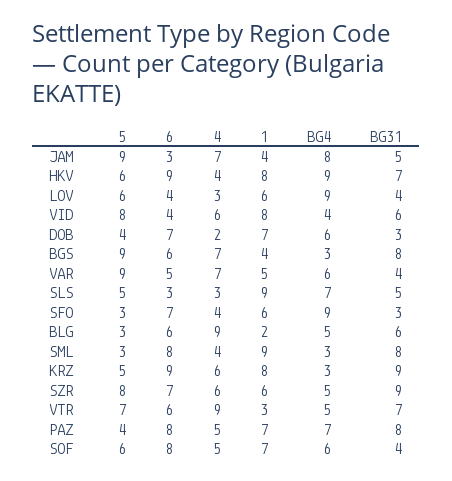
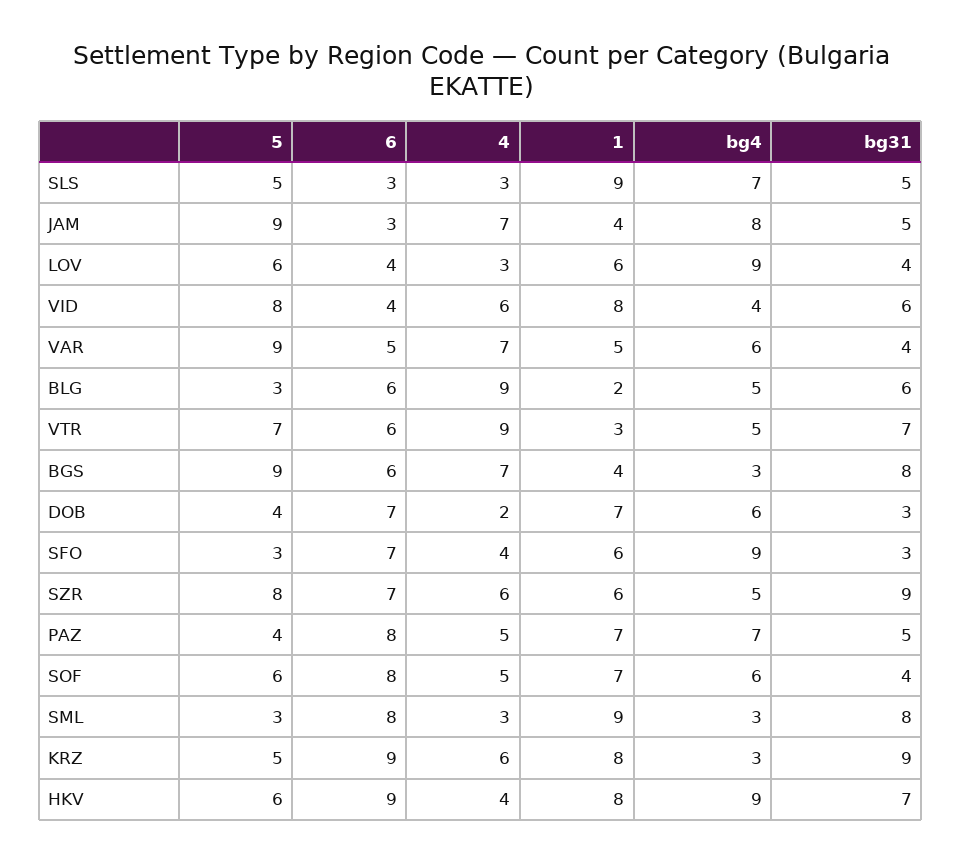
4, SML: 4 -> 3
BG31, PAZ: 8 -> 5

